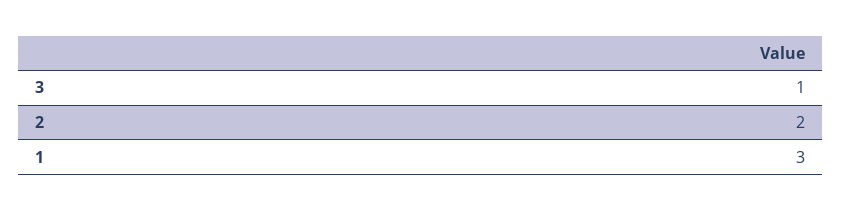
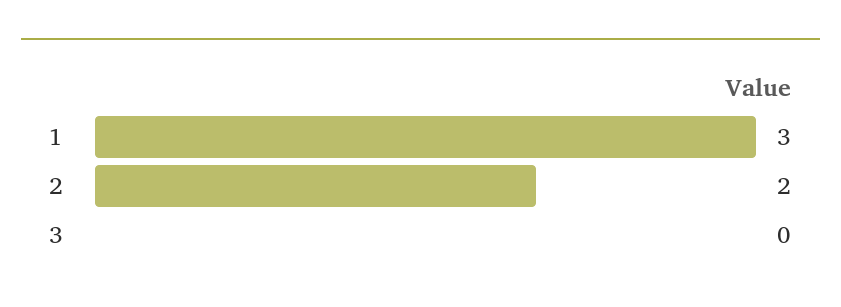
3: 1 -> 0

